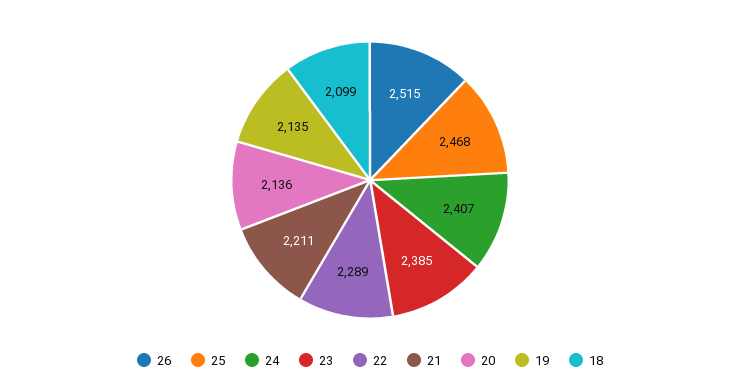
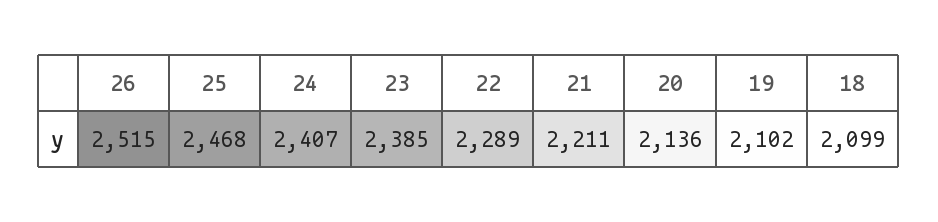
19: 2135 -> 2102

